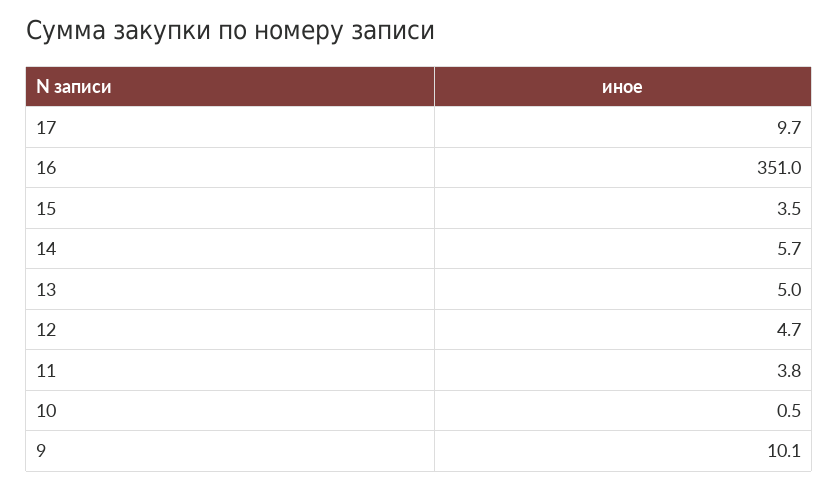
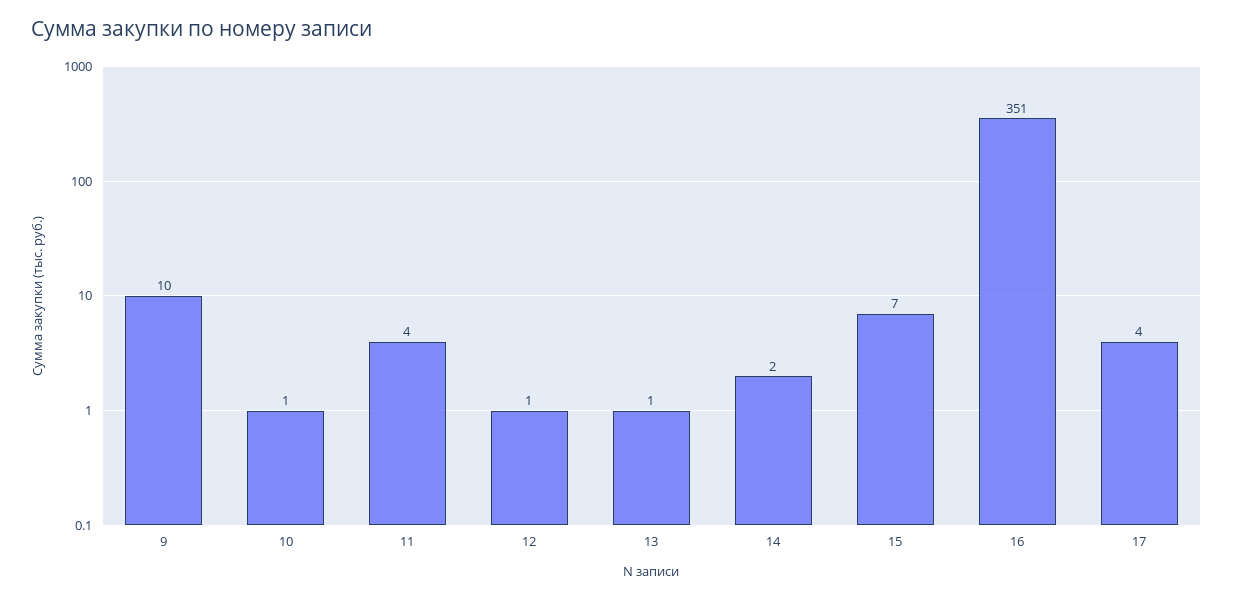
17: 9.7 -> 4
15: 3.5 -> 7
14: 5.7 -> 2
13: 5 -> 1
12: 4.7 -> 1

